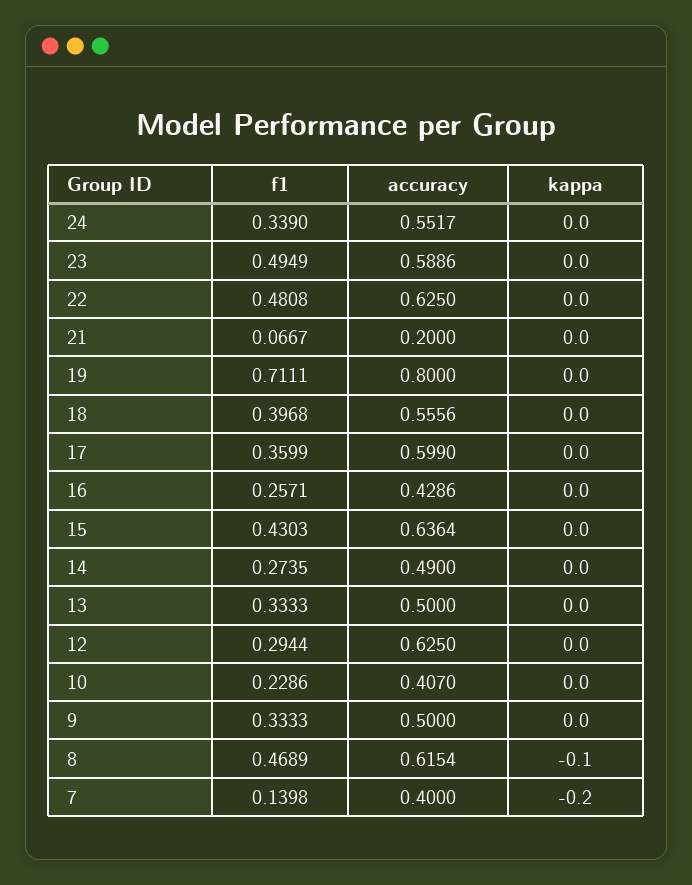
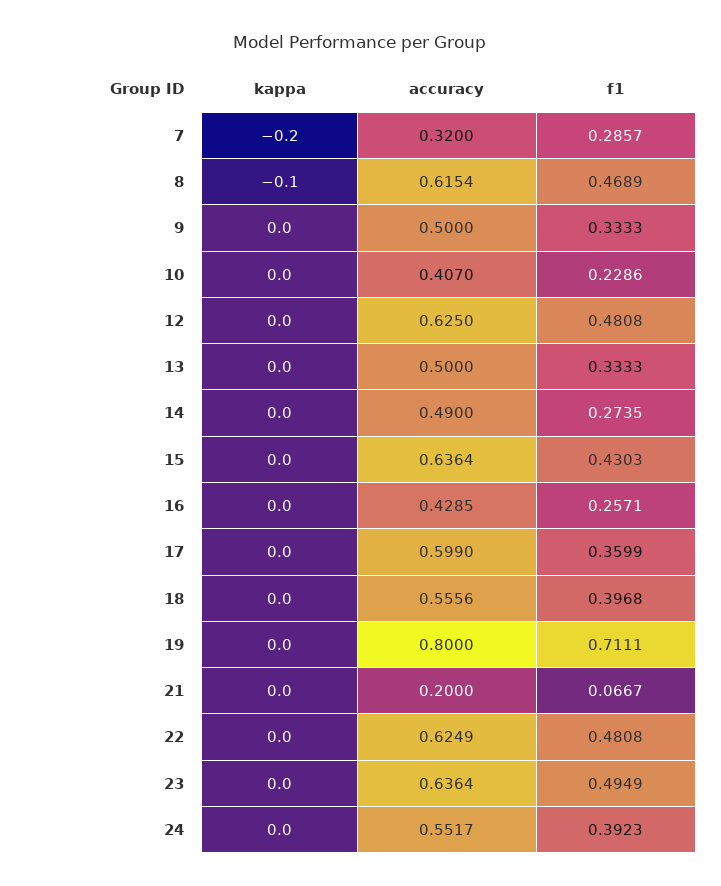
f1, 24: 0.339 -> 0.3923
accuracy, 23: 0.5886 -> 0.6364
accuracy, 22: 0.625 -> 0.6249
accuracy, 16: 0.4286 -> 0.4285
f1, 12: 0.2944 -> 0.4808
f1, 7: 0.1398 -> 0.2857
accuracy, 7: 0.4 -> 0.32

